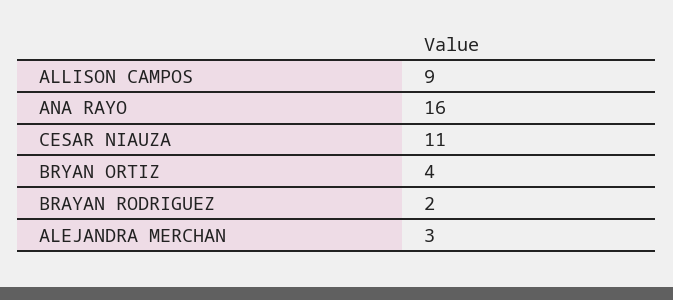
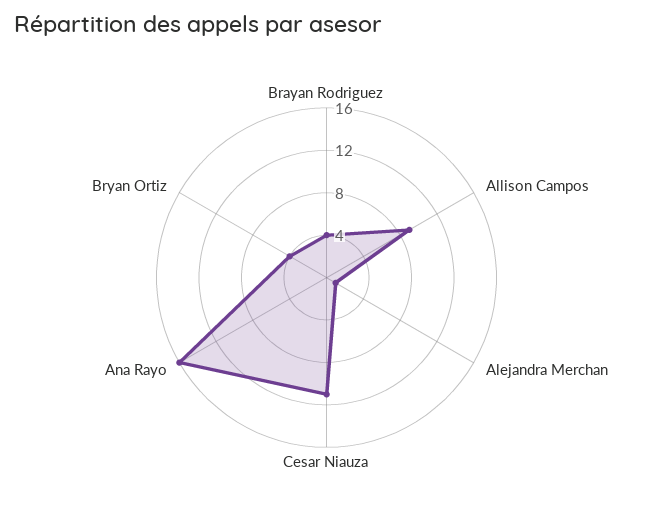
BRAYAN RODRIGUEZ: 2 -> 4
ALEJANDRA MERCHAN: 3 -> 1

